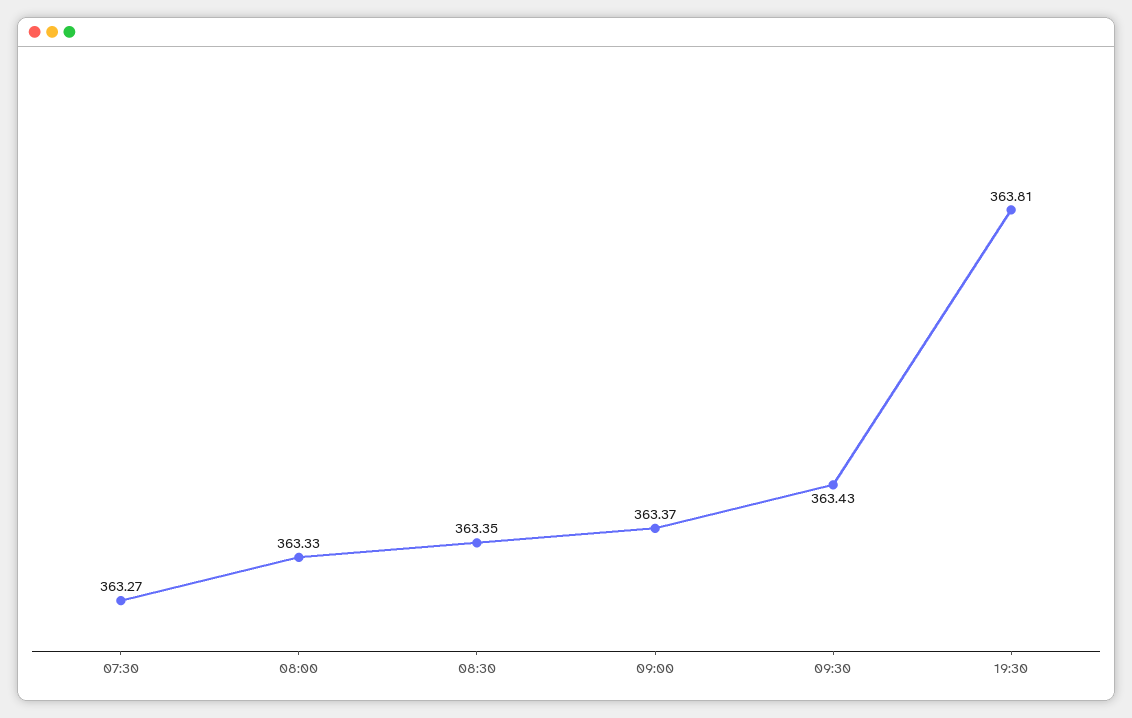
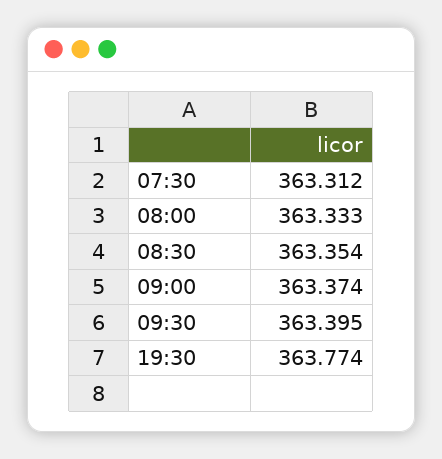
07:30: 363.27 -> 363.312
09:30: 363.43 -> 363.395
19:30: 363.81 -> 363.774

